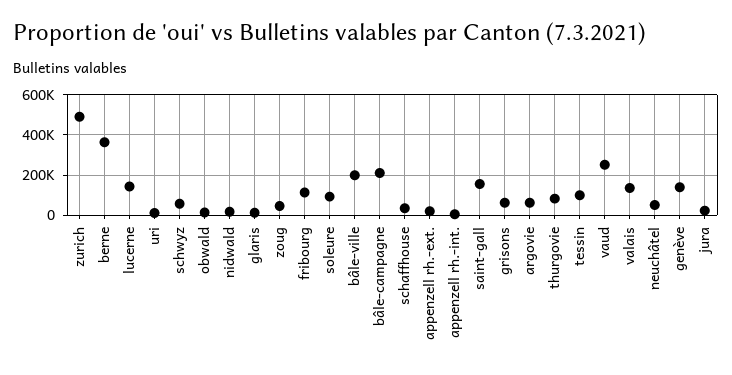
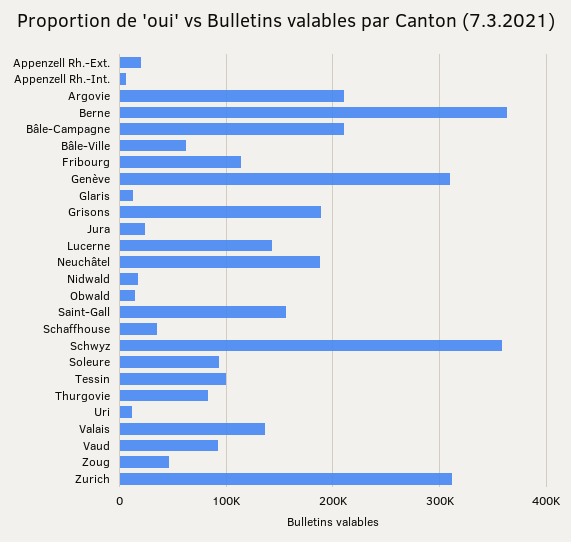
zurich: 500000 -> 310000
schwyz: 50000 -> 360000
bâle-ville: 200000 -> 60000
grisons: 50000 -> 190000
argovie: 50000 -> 210000
vaud: 250000 -> 90000
neuchâtel: 50000 -> 190000
genève: 150000 -> 310000

